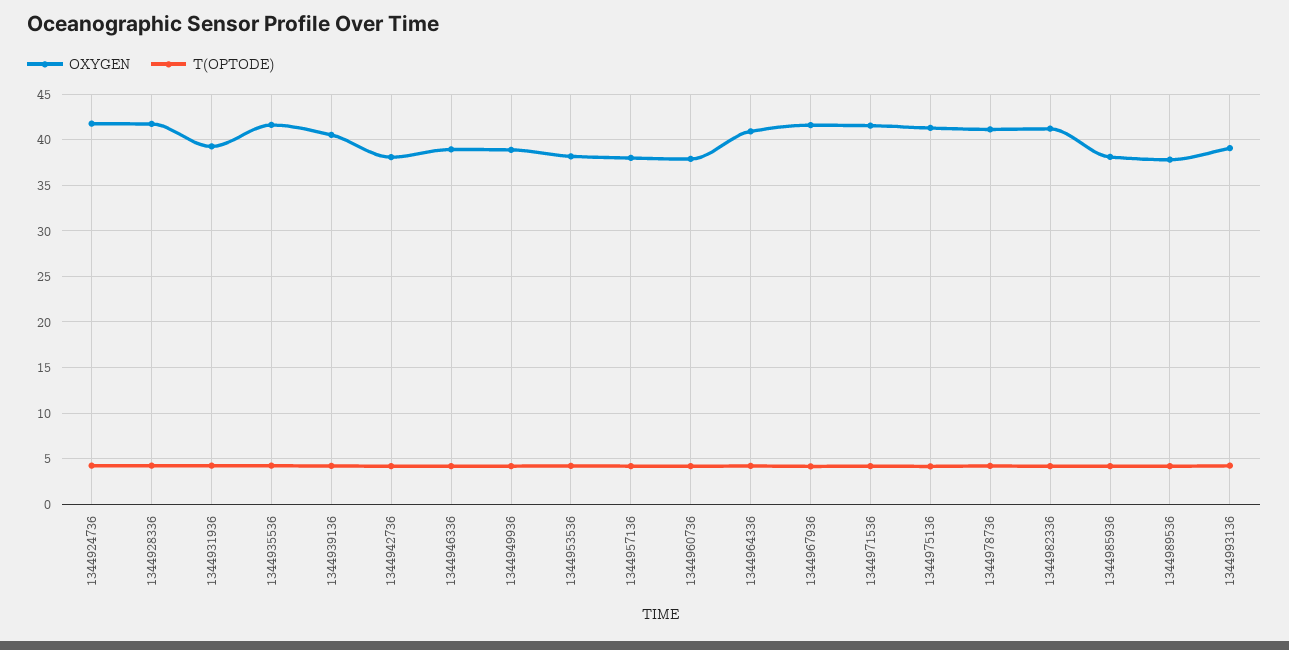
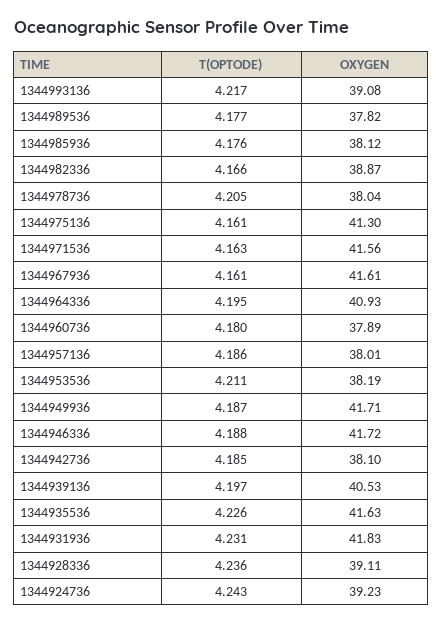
OXYGEN, 1344924736: 42 -> 39.23
OXYGEN, 1344928336: 42 -> 39.11
OXYGEN, 1344931936: 39 -> 41.83
OXYGEN, 1344946336: 39 -> 41.72
OXYGEN, 1344949936: 39 -> 41.71
OXYGEN, 1344978736: 41 -> 38.04
OXYGEN, 1344982336: 41 -> 38.87

